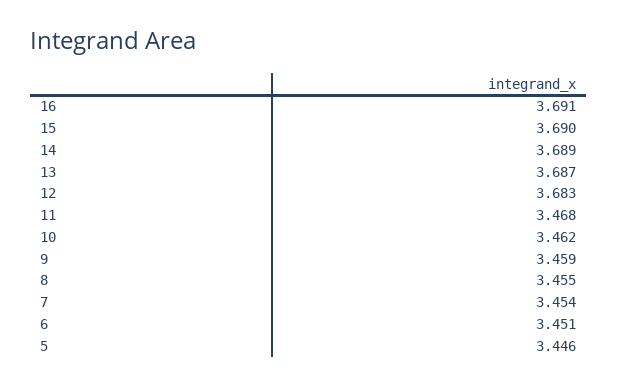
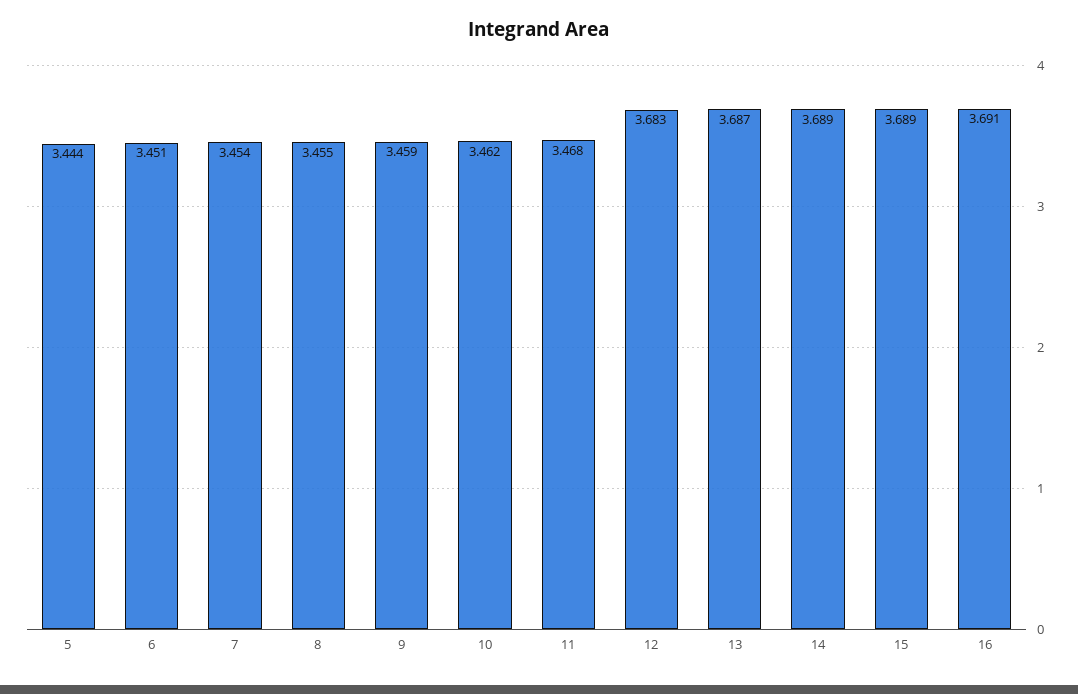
15: 3.69 -> 3.689
5: 3.446 -> 3.444

